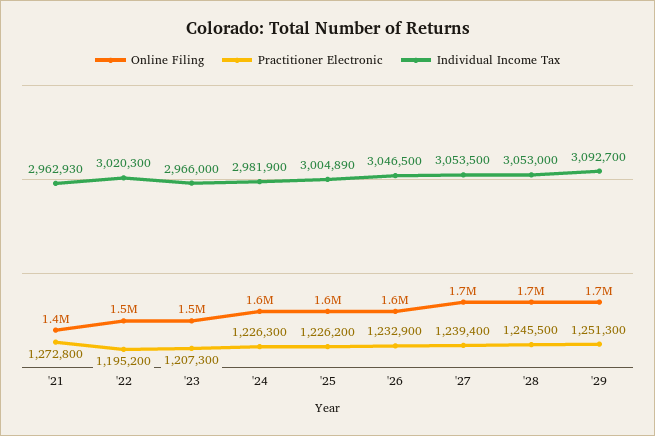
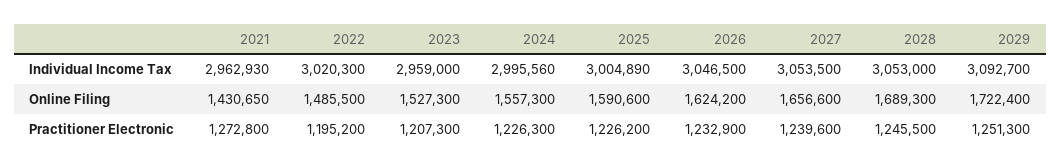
Individual Income Tax, '23: 2966000 -> 2959000
Individual Income Tax, '24: 2981900 -> 2995560
Practitioner Electronic, '27: 1239400 -> 1239600

